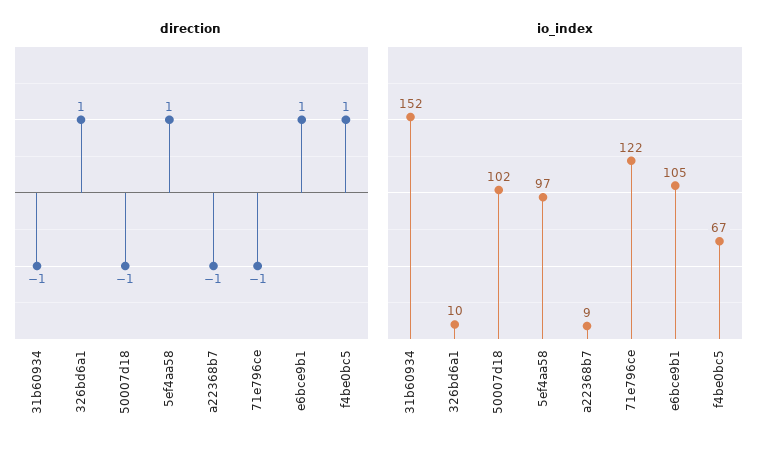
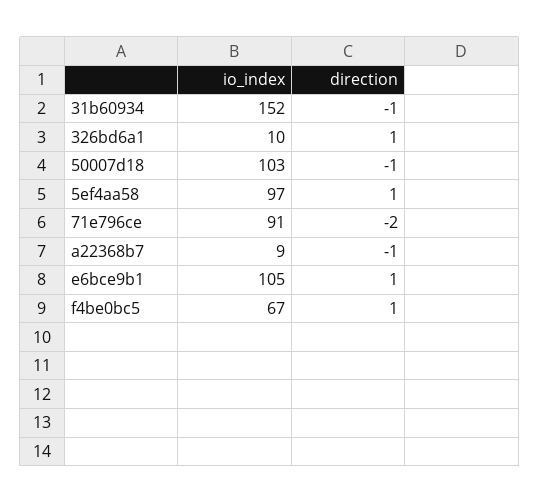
direction, 71e796ce: -1 -> -2
io_index, 50007d18: 102 -> 103
io_index, 71e796ce: 122 -> 91

